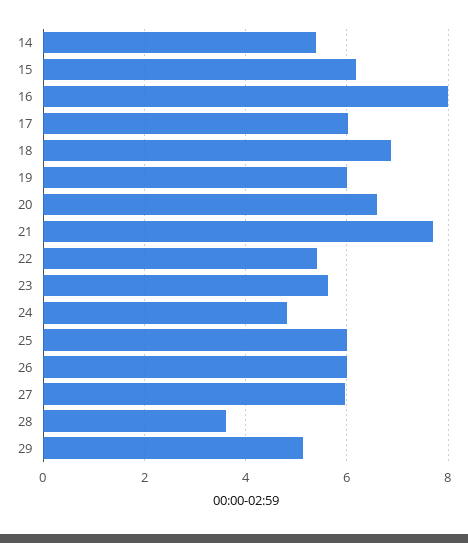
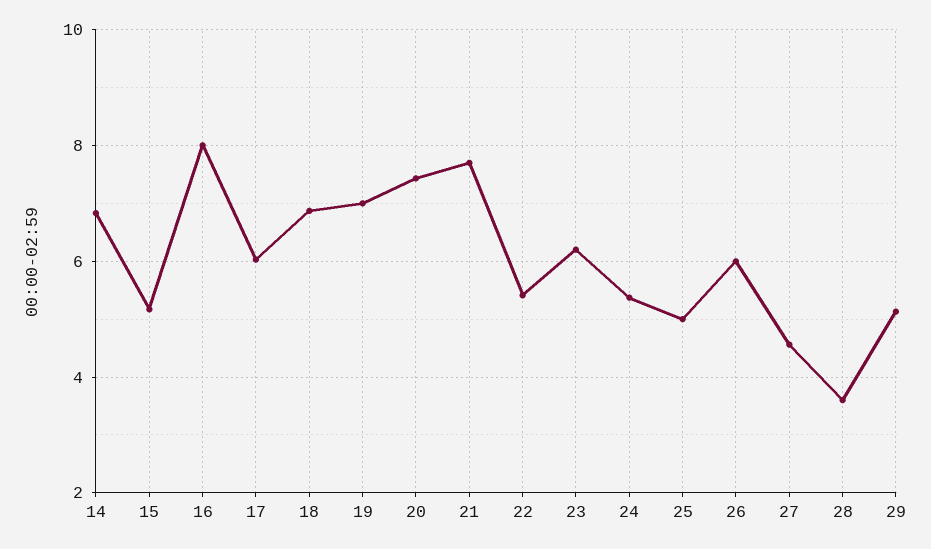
14: 5.4 -> 6.8
15: 6.2 -> 5.2
19: 6 -> 7
20: 6.6 -> 7.4
23: 5.6 -> 6.2
24: 4.8 -> 5.4
25: 6 -> 5
27: 6 -> 4.6

